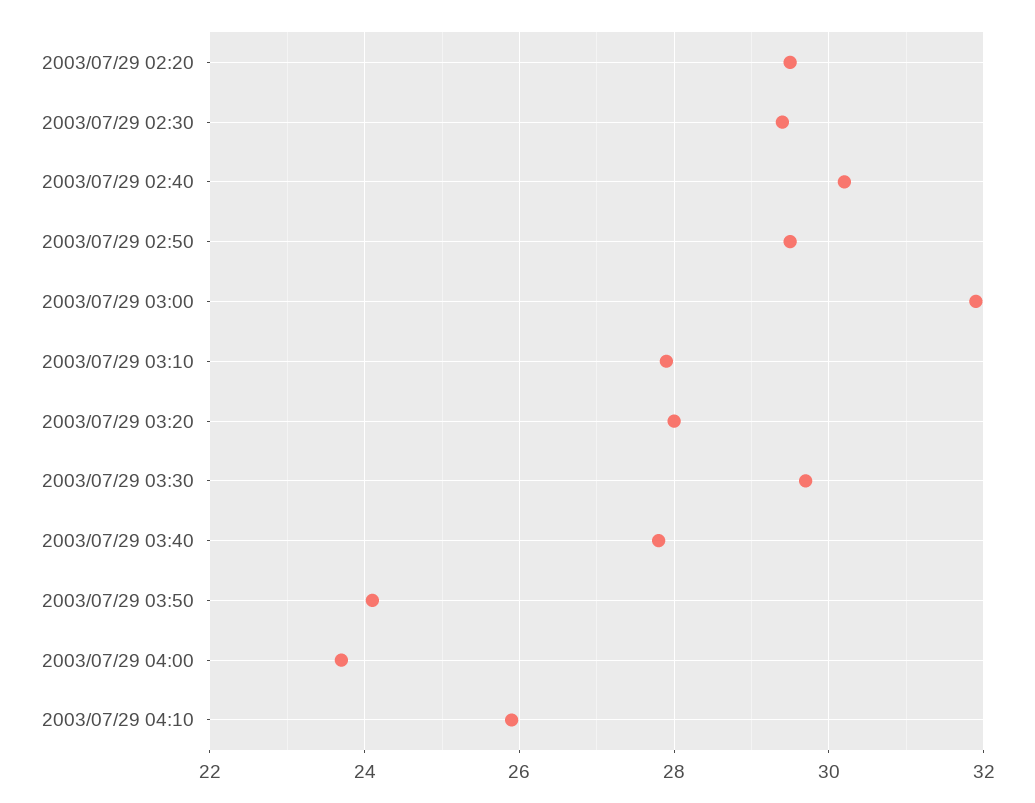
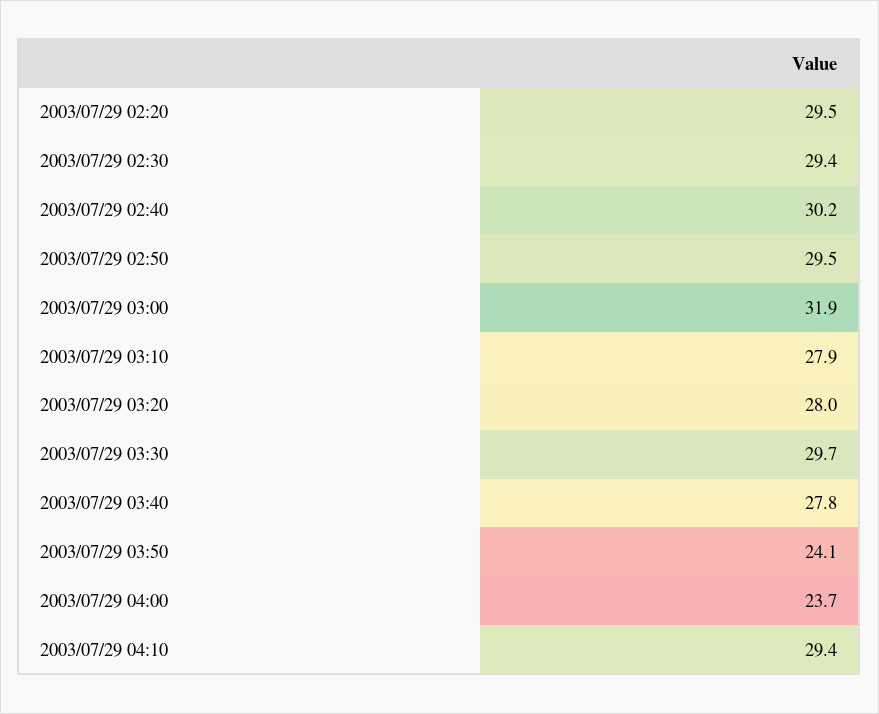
2003/07/29 04:10: 26 -> 29.4

